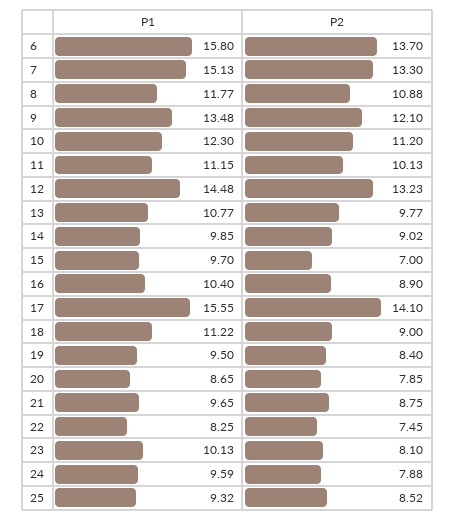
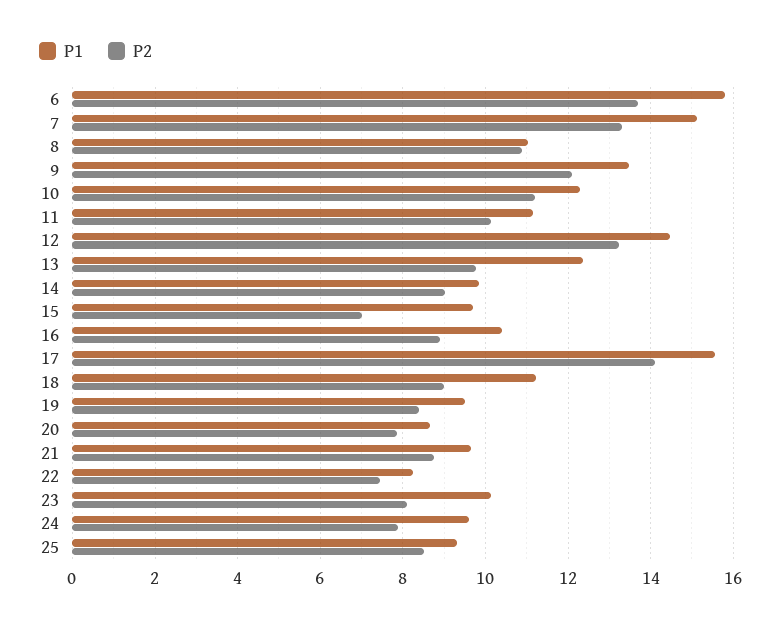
P1, 8: 11.77 -> 11
P1, 13: 10.77 -> 12.4

